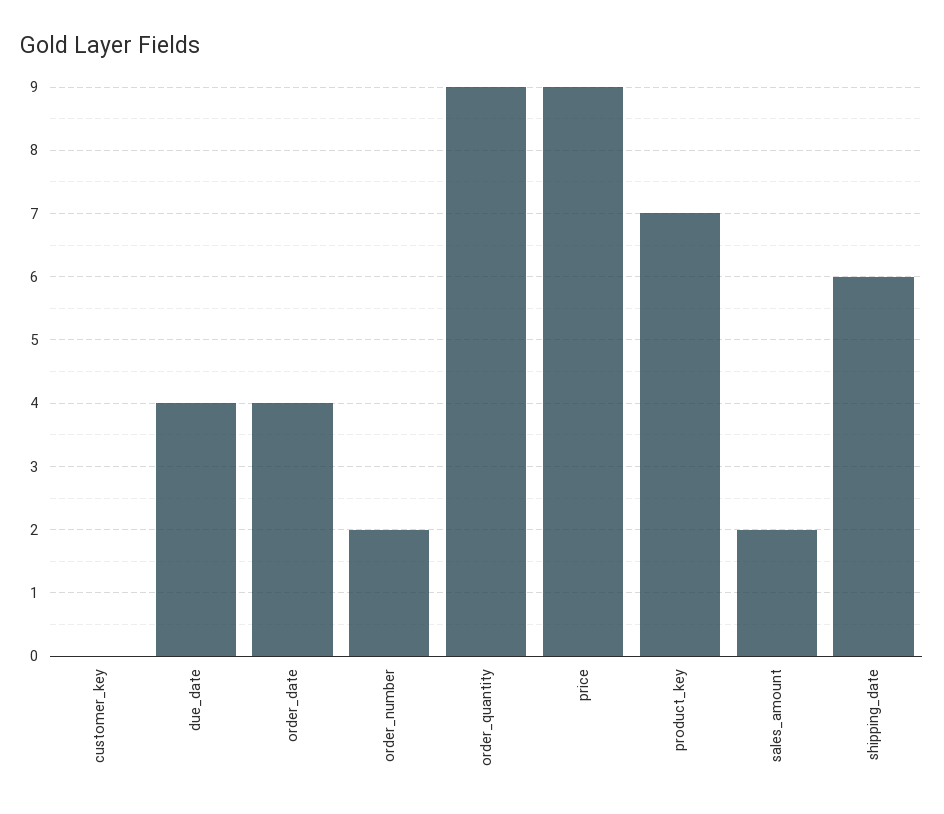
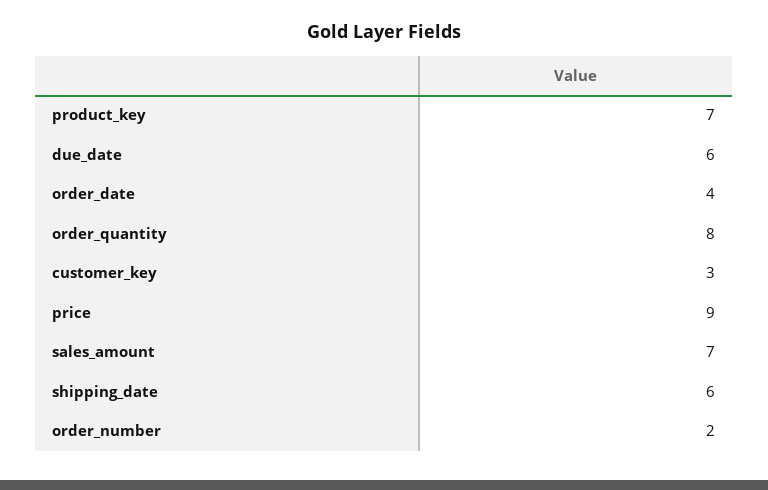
customer_key: 0 -> 3
due_date: 4 -> 6
order_quantity: 9 -> 8
sales_amount: 2 -> 7

